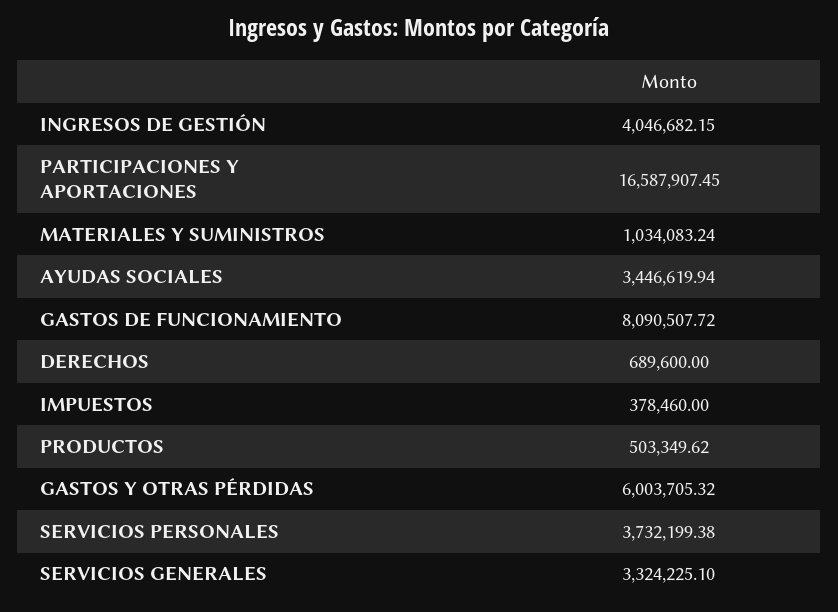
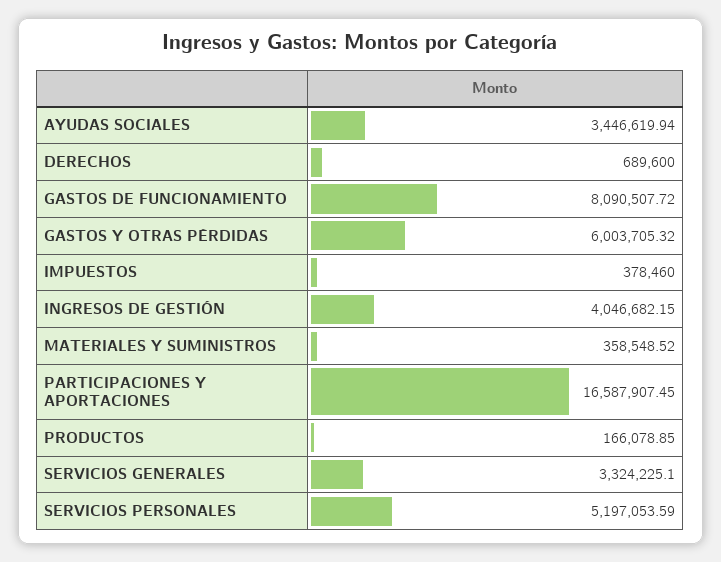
MATERIALES Y SUMINISTROS: 1034083.24 -> 358548.52
PRODUCTOS: 503349.62 -> 166078.85
SERVICIOS PERSONALES: 3732199.38 -> 5197053.59

